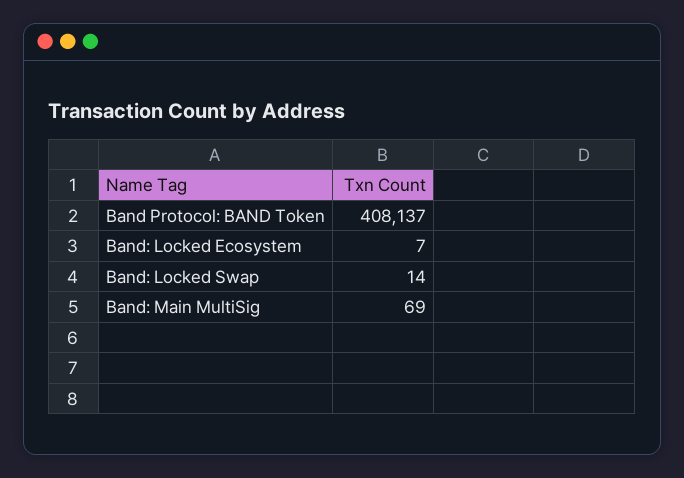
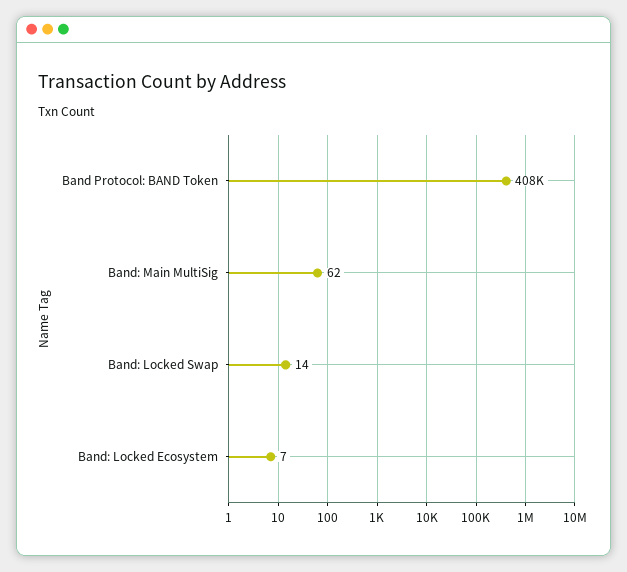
Band: Main MultiSig: 69 -> 62

